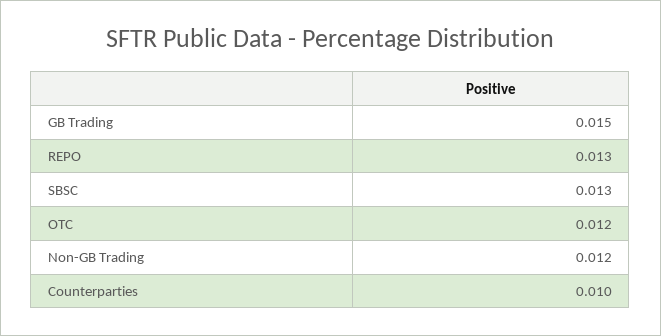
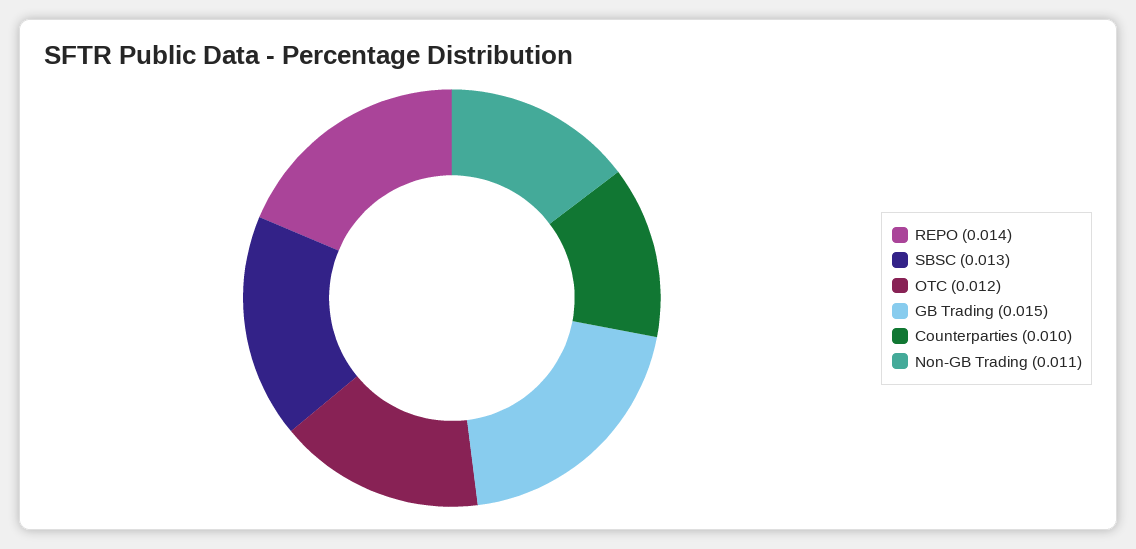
REPO: 0.013 -> 0.014
Non-GB Trading: 0.012 -> 0.011

